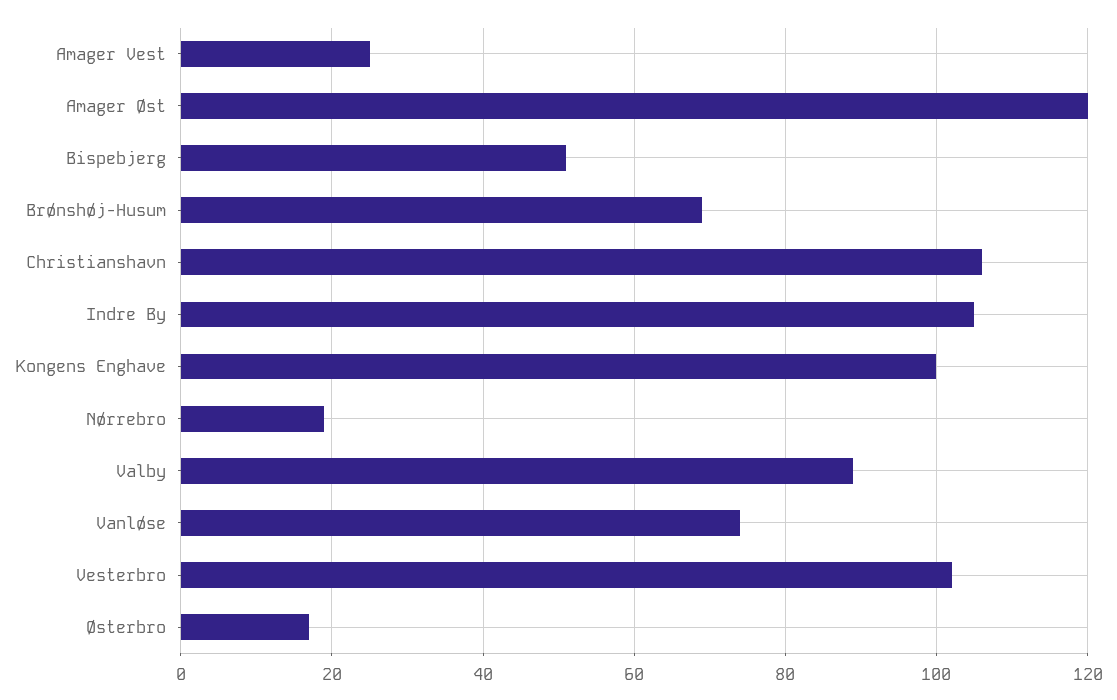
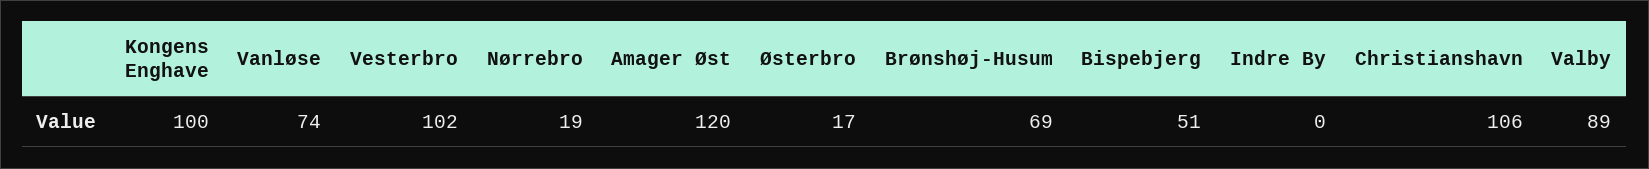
Amager Vest: 25 -> none
Indre By: 105 -> 0

